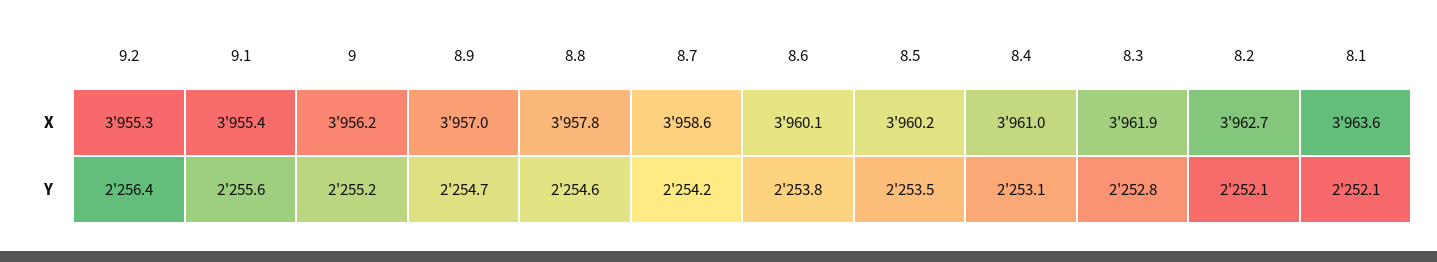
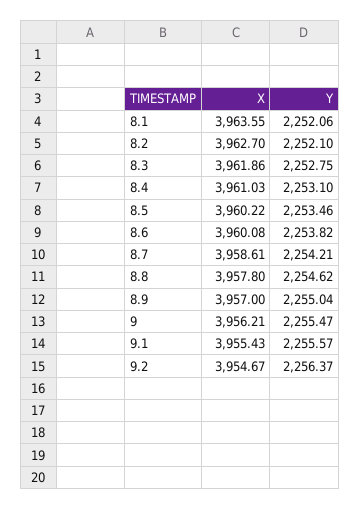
9.2, X: 3955.3 -> 3954.67
9, Y: 2255.2 -> 2255.47
8.9, Y: 2254.7 -> 2255.04

